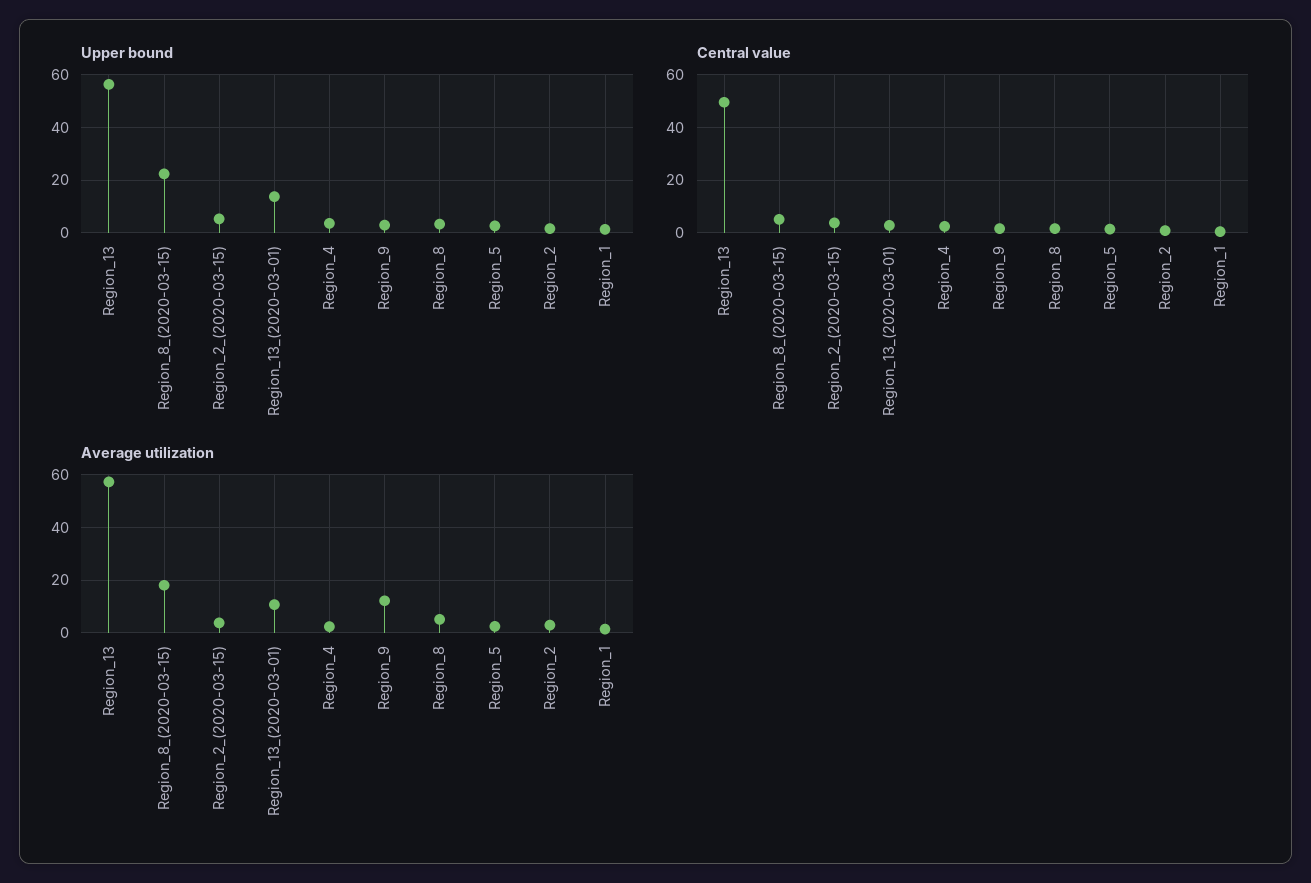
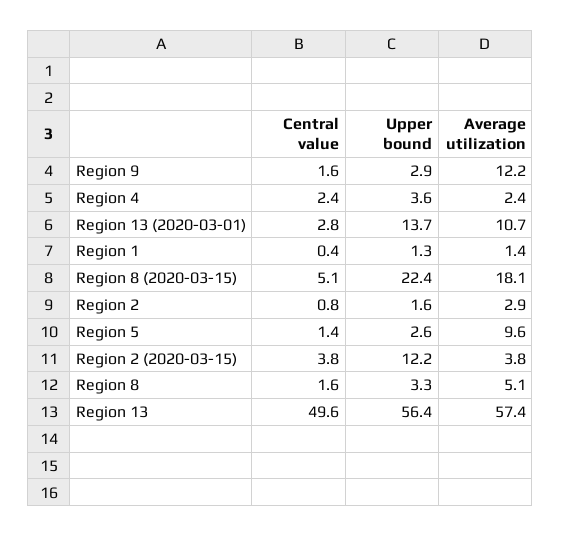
Upper bound, Region_2_(2020-03-15): 5 -> 12.2
Average utilization, Region_5: 2.5 -> 9.6

